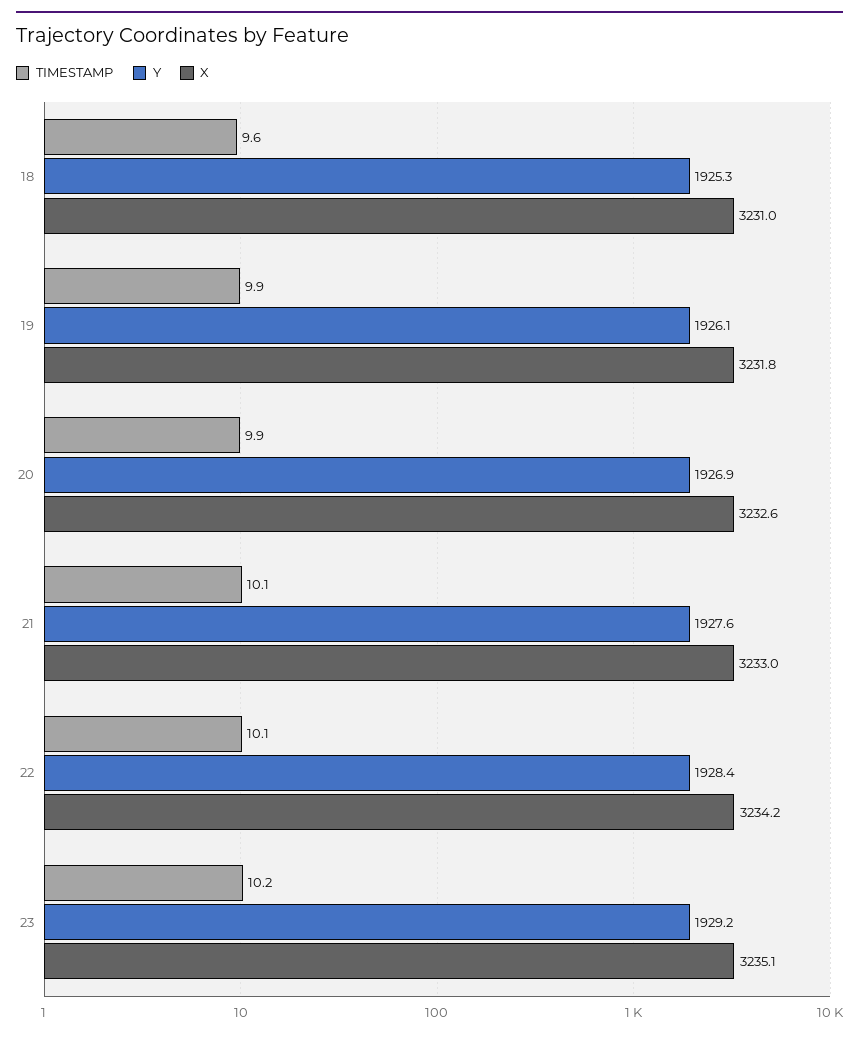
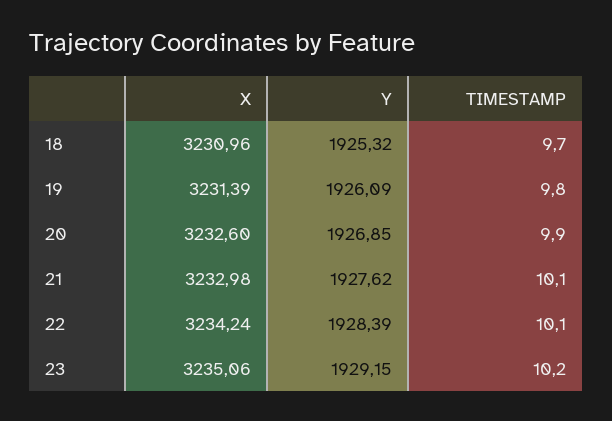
TIMESTAMP, 18: 9.6 -> 9.7
TIMESTAMP, 19: 9.9 -> 9.8
X, 19: 3231.8 -> 3231.39

